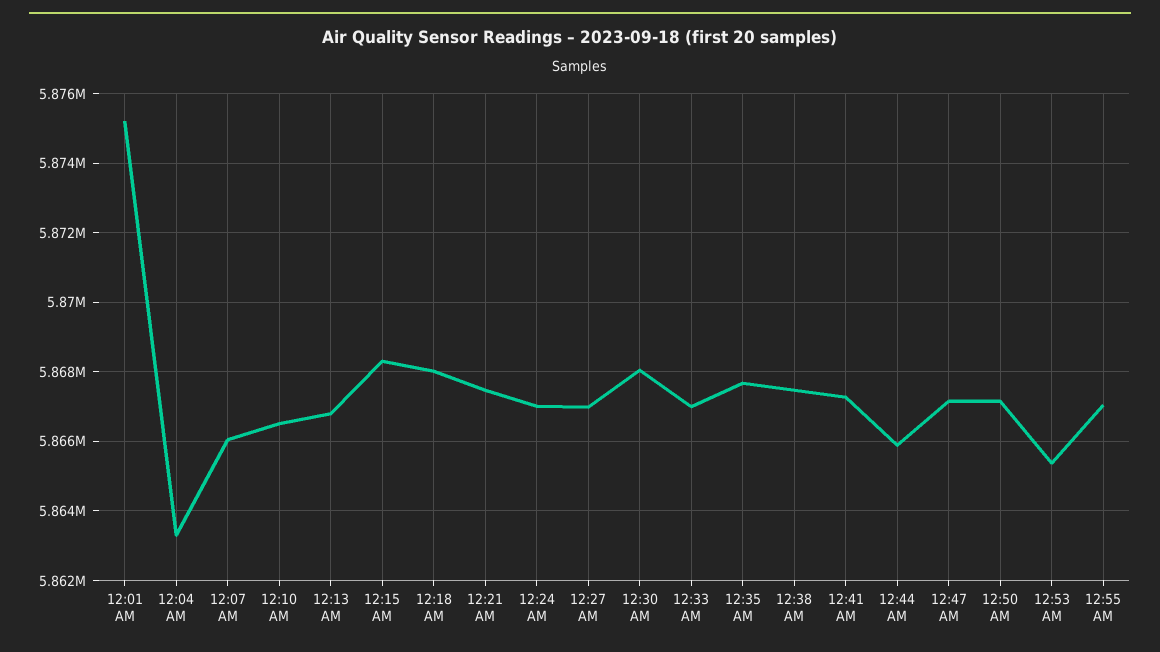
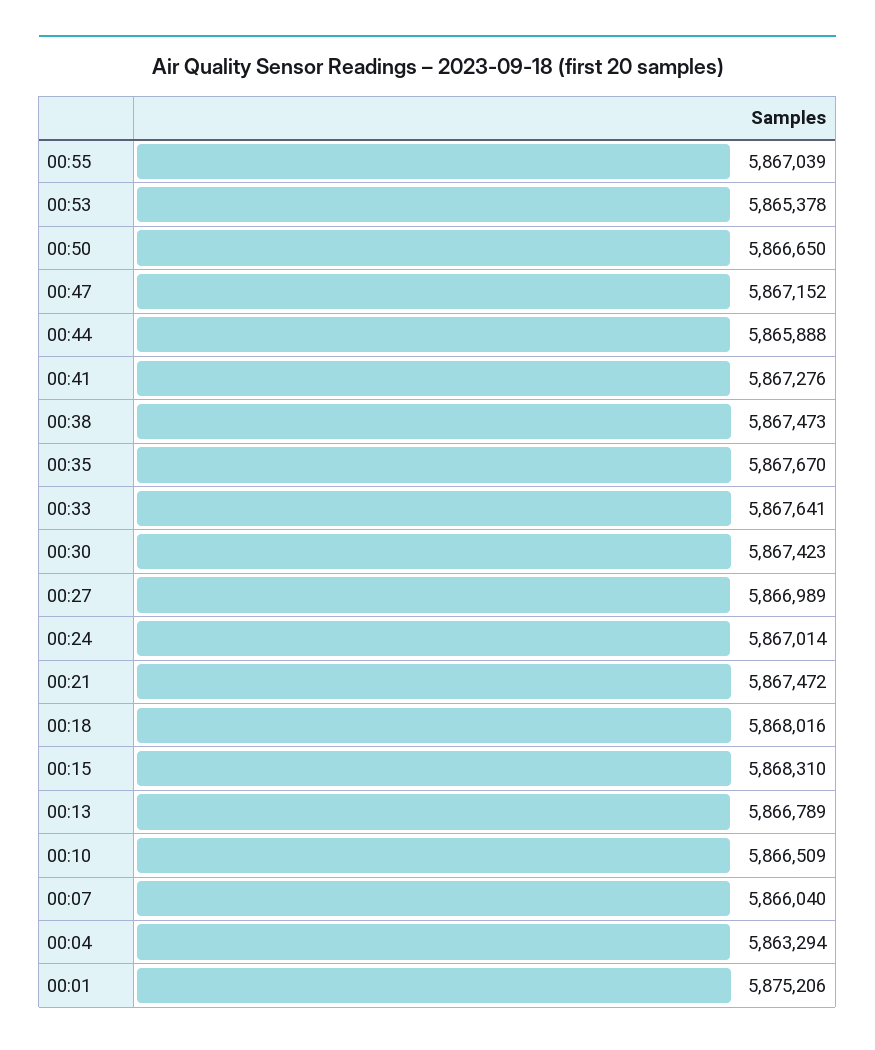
12:30 AM: 5868000 -> 5867423
12:33 AM: 5867000 -> 5867641
12:50 AM: 5867200 -> 5866650

